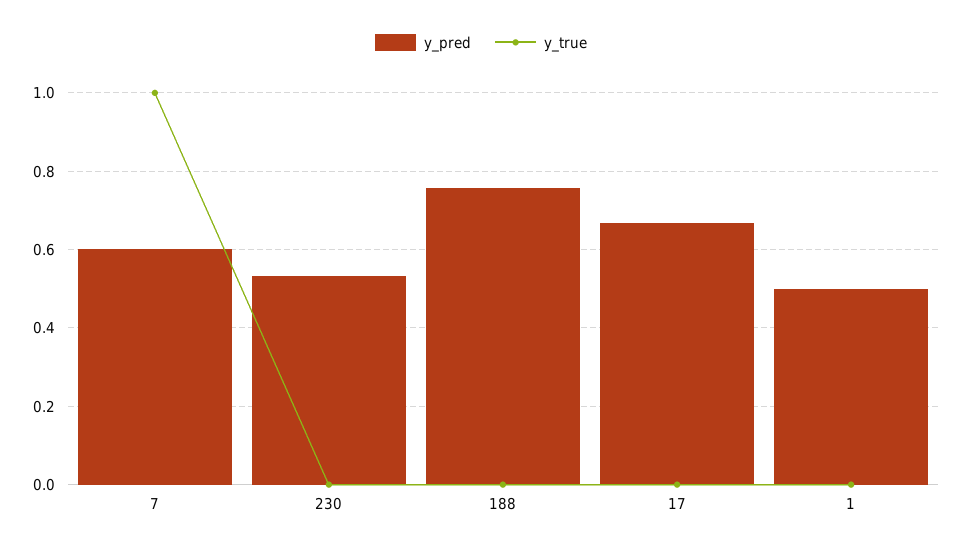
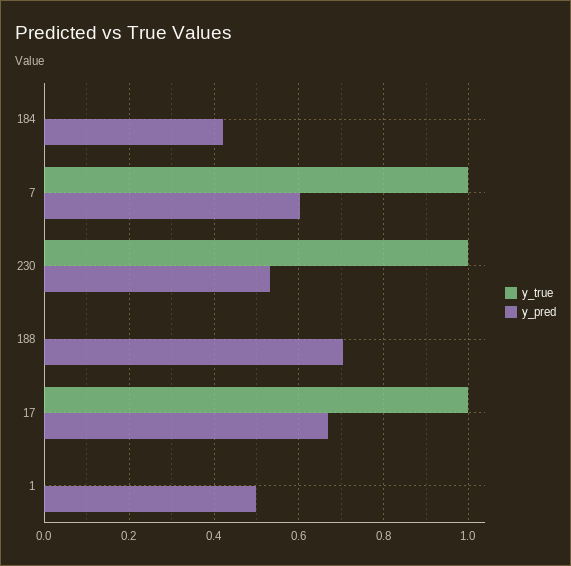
y_true, 230: 0 -> 1
y_pred, 188: 0.76 -> 0.7
y_true, 17: 0 -> 1
y_true, 184: none -> 0
y_pred, 184: none -> 0.42

